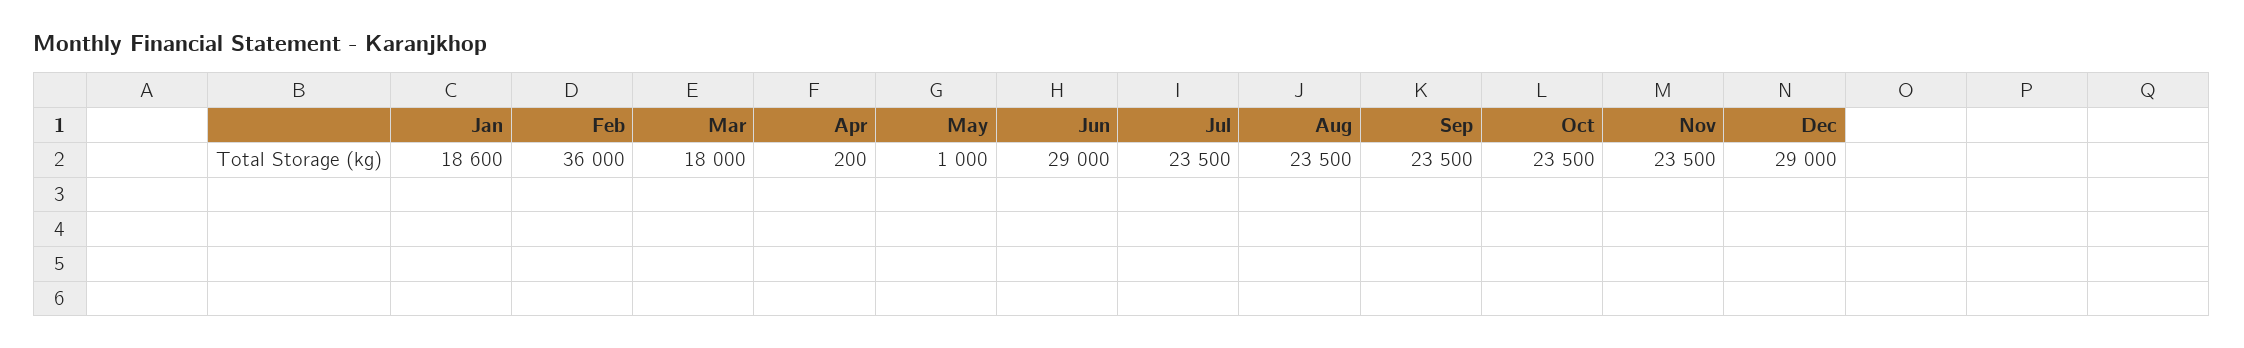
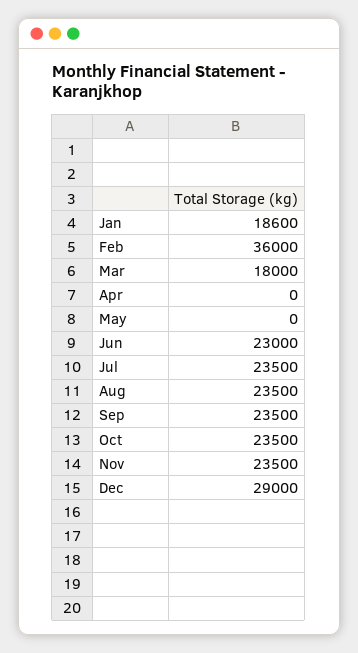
Apr: 200 -> 0
May: 1000 -> 0
Jun: 29000 -> 23000

